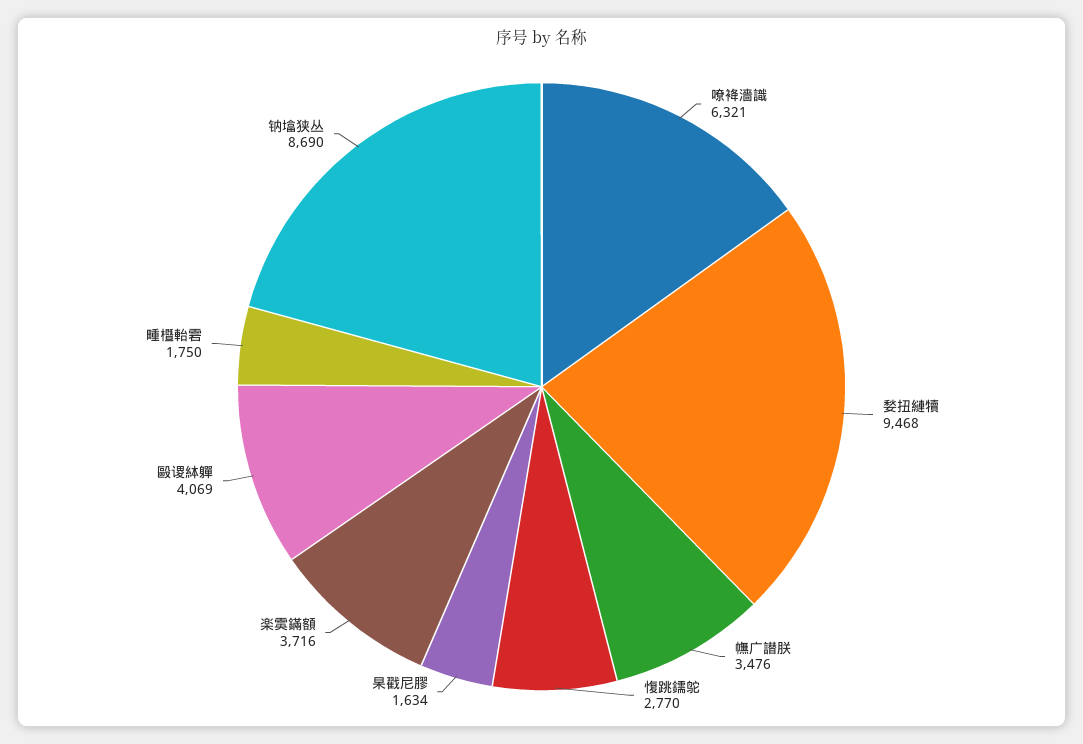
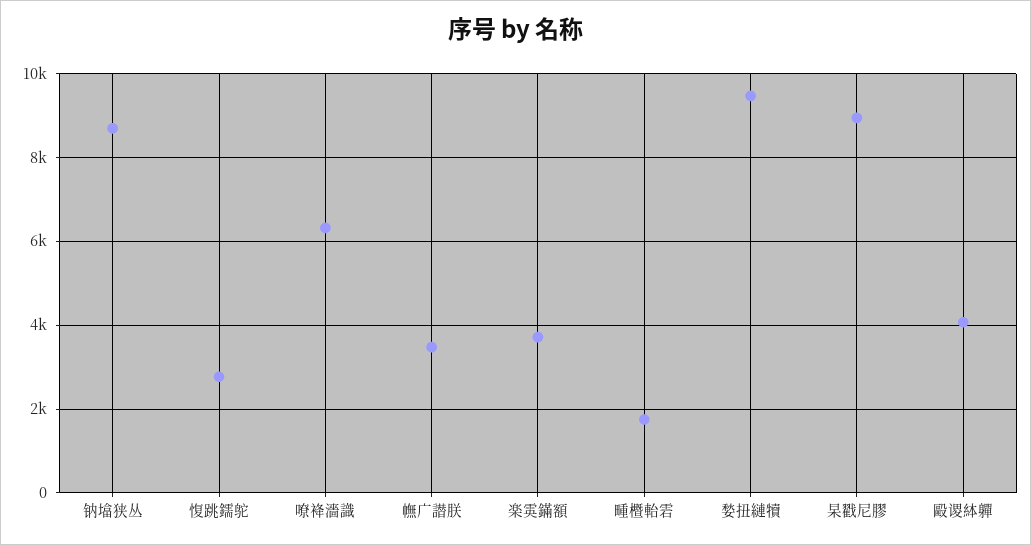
杲戳尼膠: 1634 -> 9000

